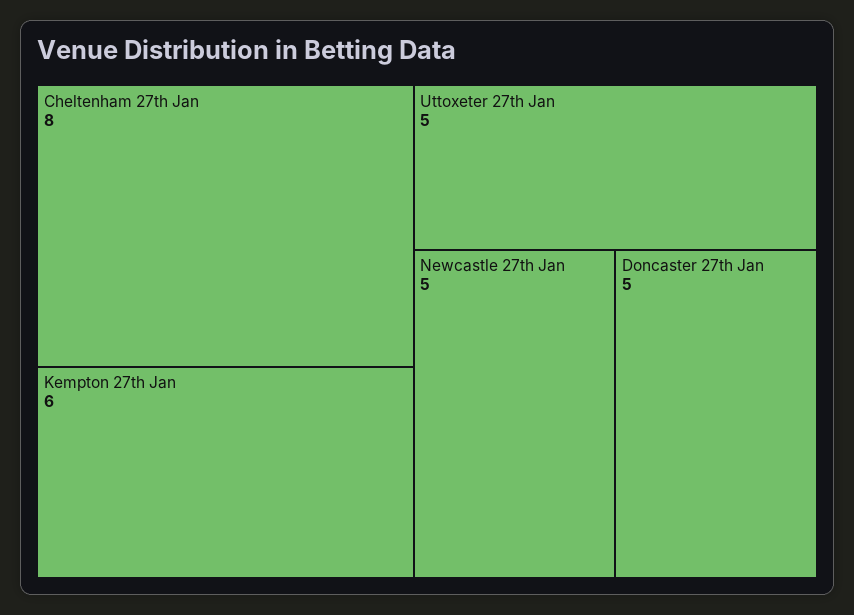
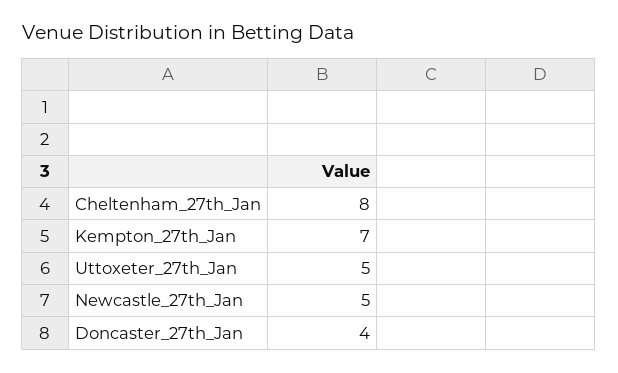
Kempton 27th Jan: 6 -> 7
Doncaster 27th Jan: 5 -> 4

